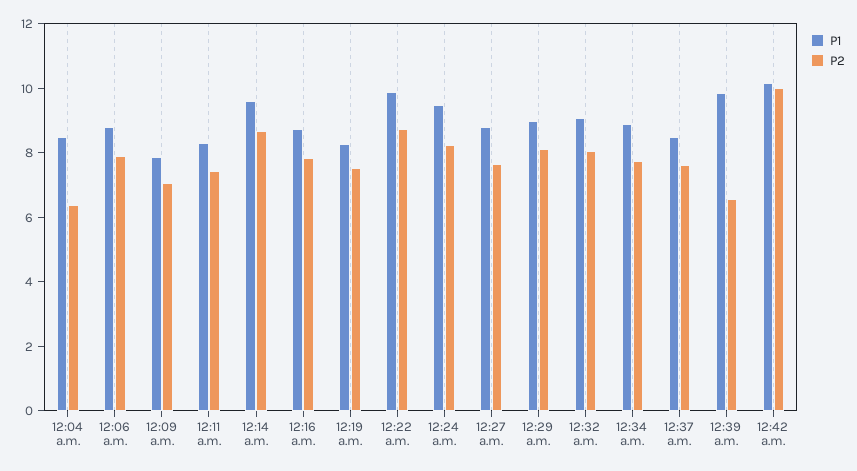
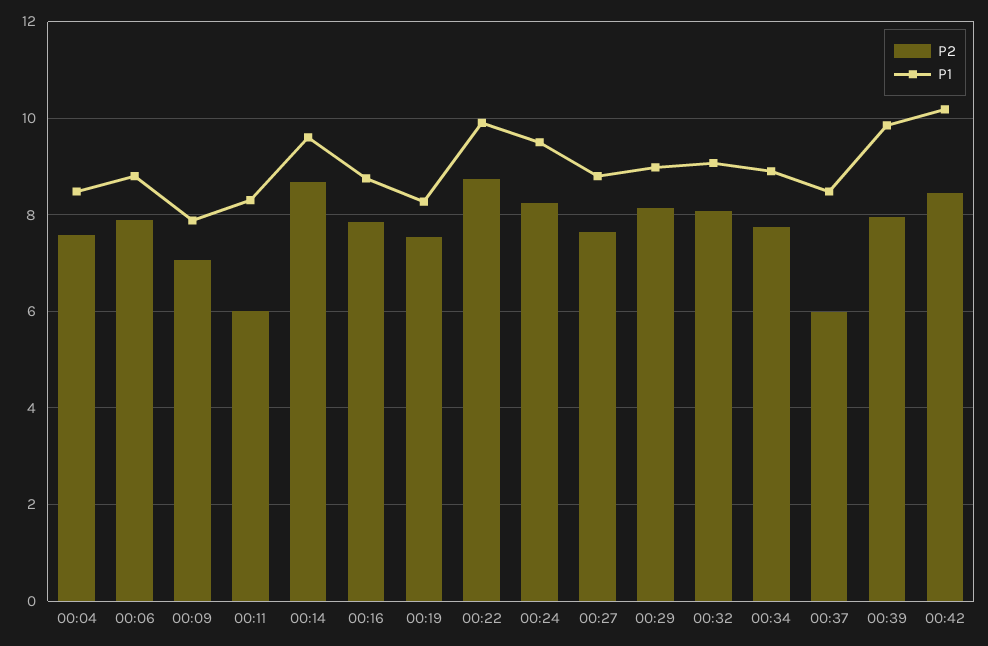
P2, 12:04 a.m.: 6.5 -> 7.6
P2, 12:11 a.m.: 7.5 -> 6
P2, 12:37 a.m.: 7.5 -> 6
P2, 12:39 a.m.: 6.5 -> 8
P2, 12:42 a.m.: 10 -> 8.4

